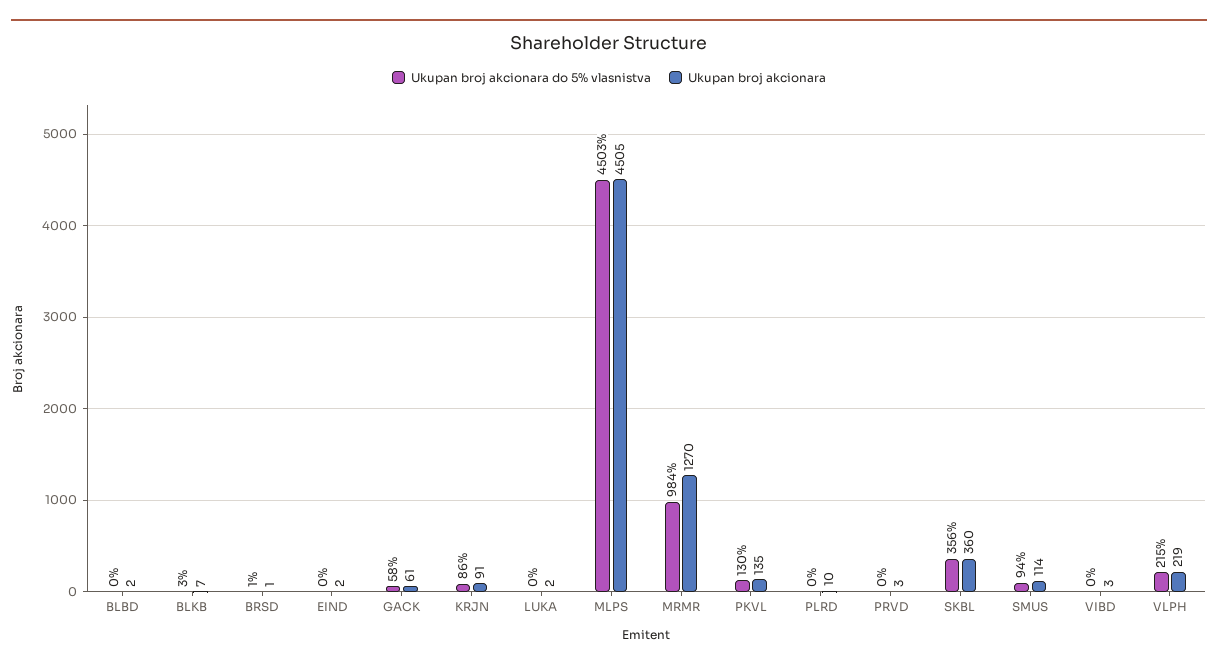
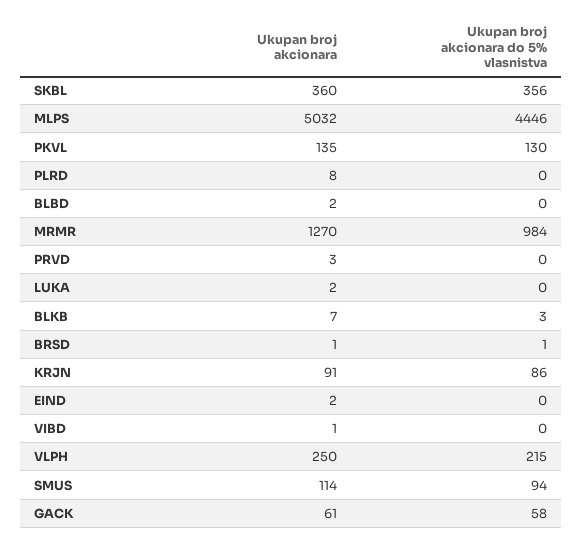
Ukupan broj akcionara do 5% vlasnistva, MLPS: 4503 -> 4446
Ukupan broj akcionara, MLPS: 4505 -> 5032
Ukupan broj akcionara, PLRD: 10 -> 8
Ukupan broj akcionara, VIBD: 3 -> 1
Ukupan broj akcionara, VLPH: 219 -> 250

